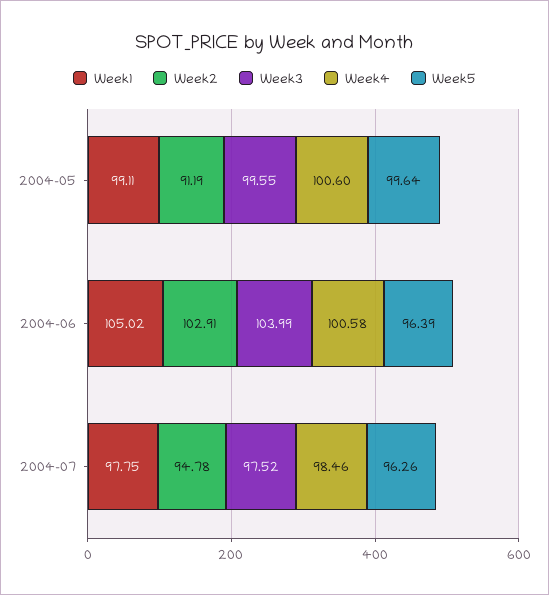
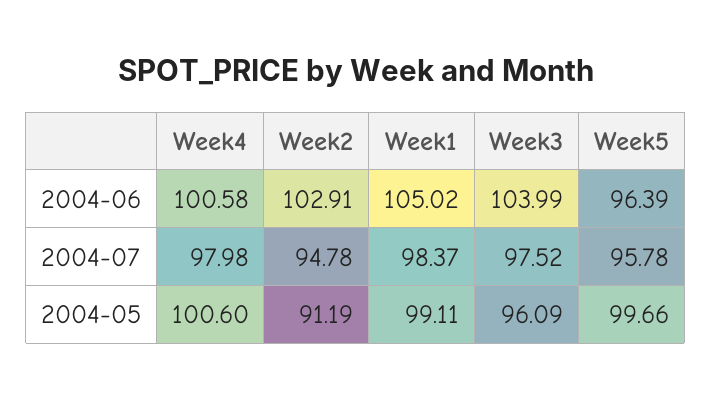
Week3, 2004-05: 99.55 -> 96.09
Week5, 2004-05: 99.64 -> 99.66
Week1, 2004-07: 97.75 -> 98.37
Week4, 2004-07: 98.46 -> 97.98
Week5, 2004-07: 96.26 -> 95.78

